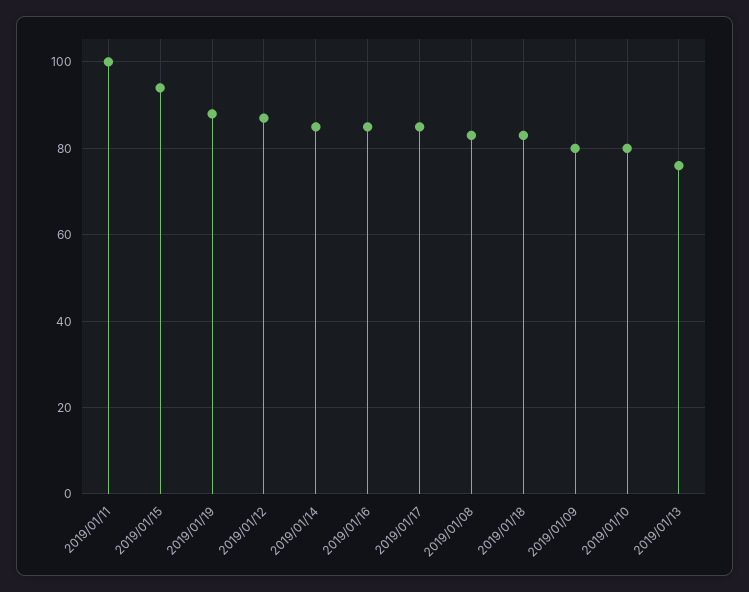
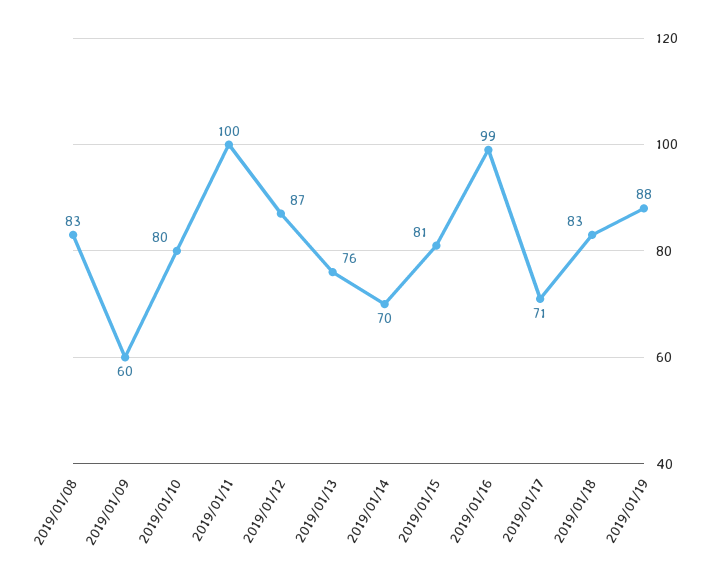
2019/01/15: 95 -> 81
2019/01/14: 85 -> 70
2019/01/16: 85 -> 99
2019/01/17: 85 -> 71
2019/01/09: 80 -> 60

